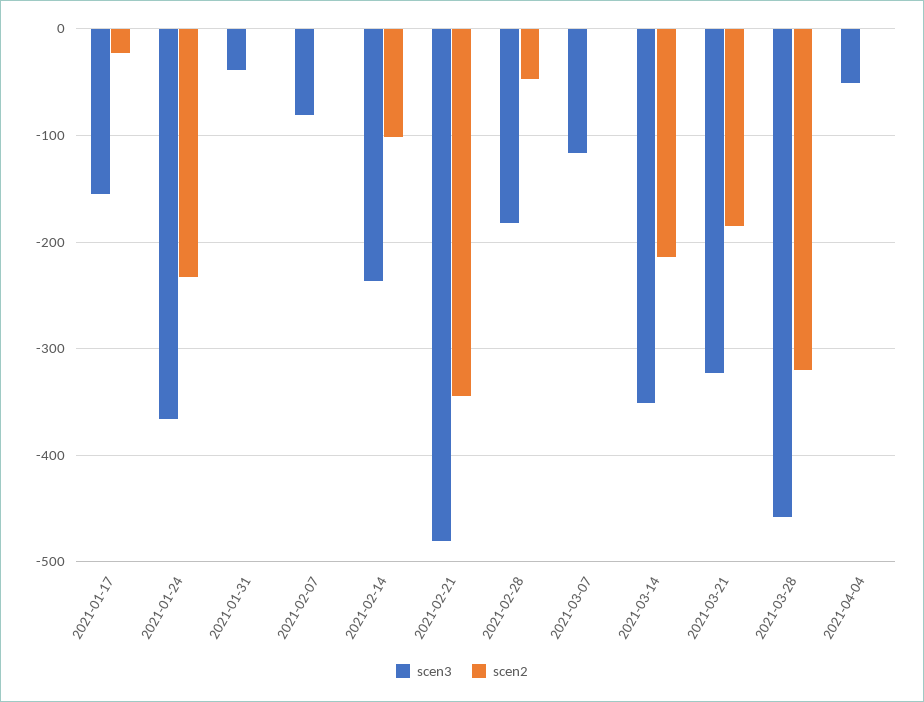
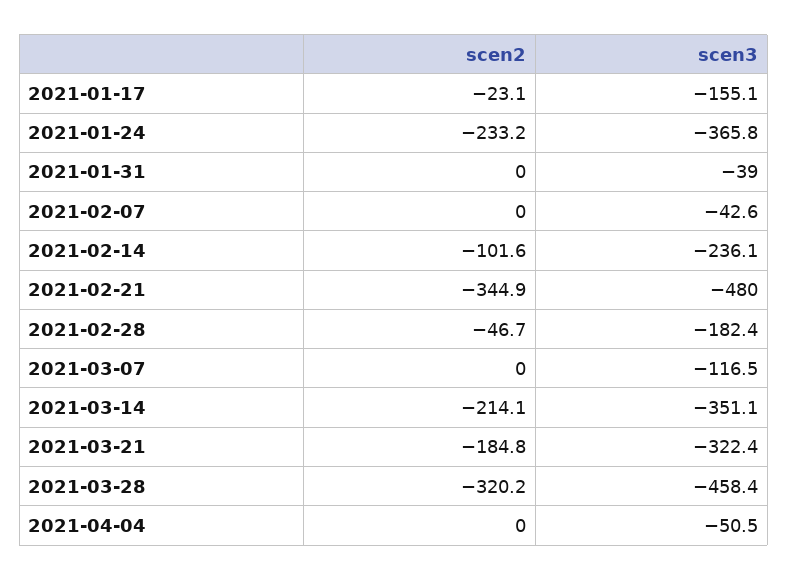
scen3, 2021-02-07: -80 -> -42.6

